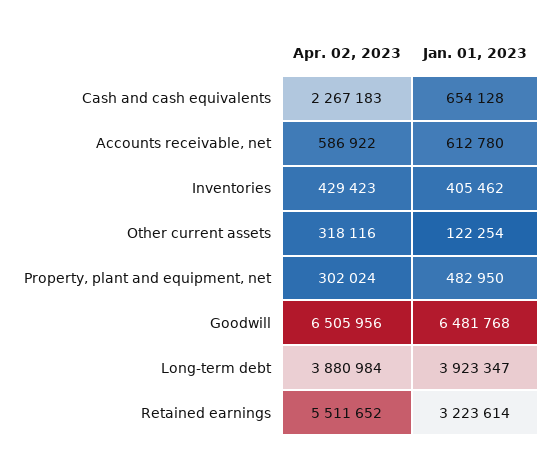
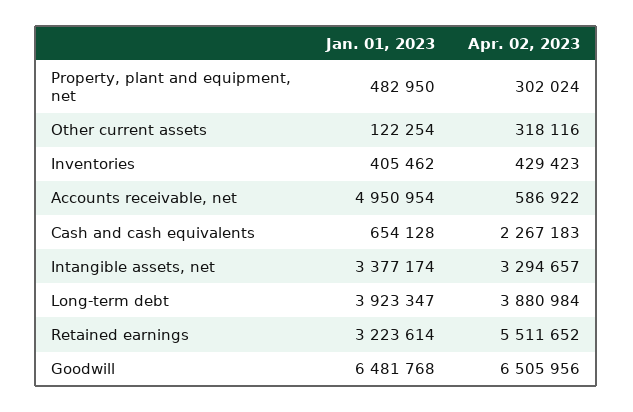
Jan. 01, 2023, Accounts receivable, net: 612780 -> 4950954
Jan. 01, 2023, Intangible assets, net: none -> 3377174
Apr. 02, 2023, Intangible assets, net: none -> 3294657

